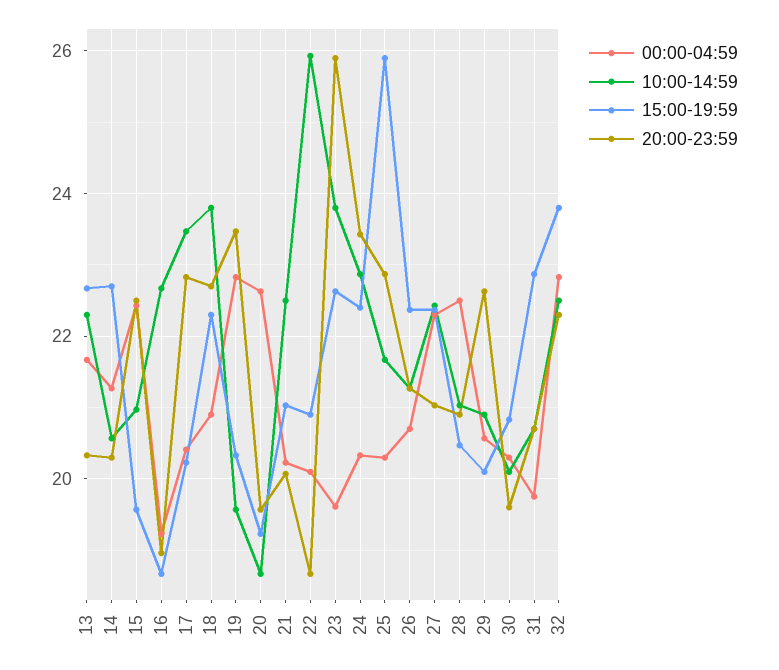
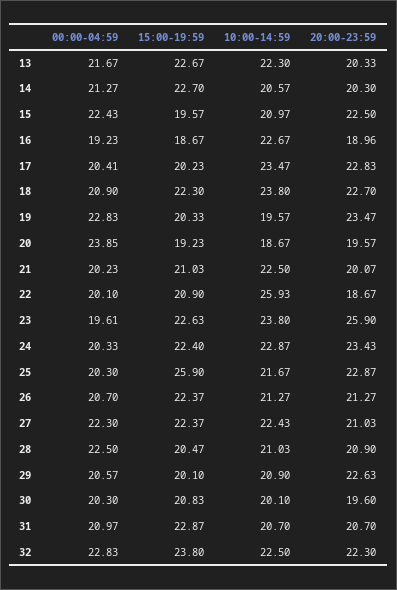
00:00-04:59, 20: 22.6 -> 23.85
00:00-04:59, 31: 19.8 -> 20.97

